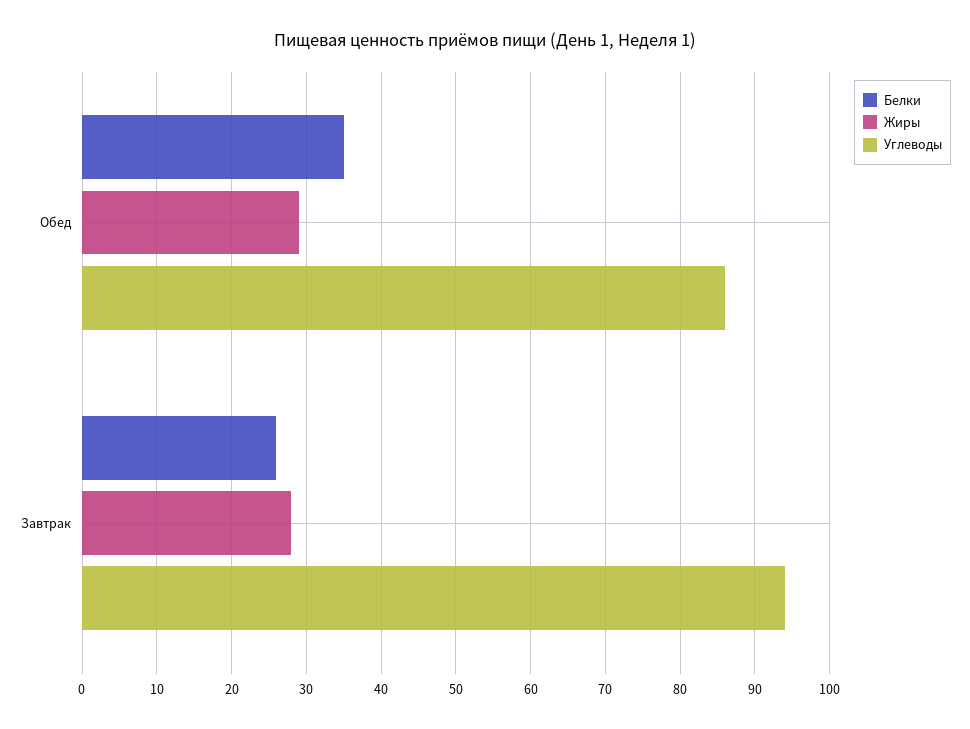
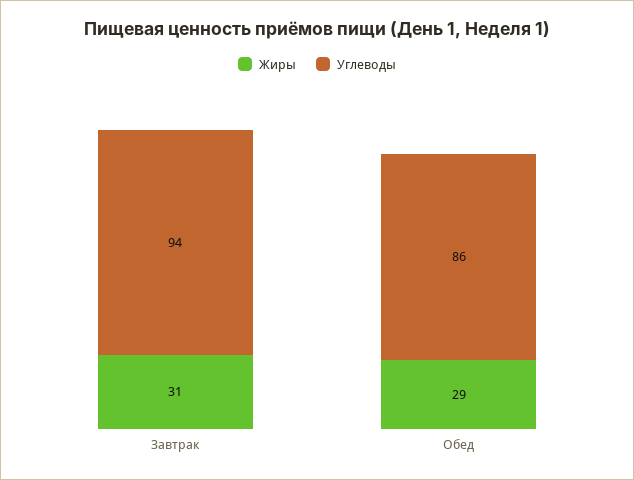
Белки, Обед: 35 -> none
Белки, Завтрак: 26 -> none
Жиры, Завтрак: 28 -> 31

